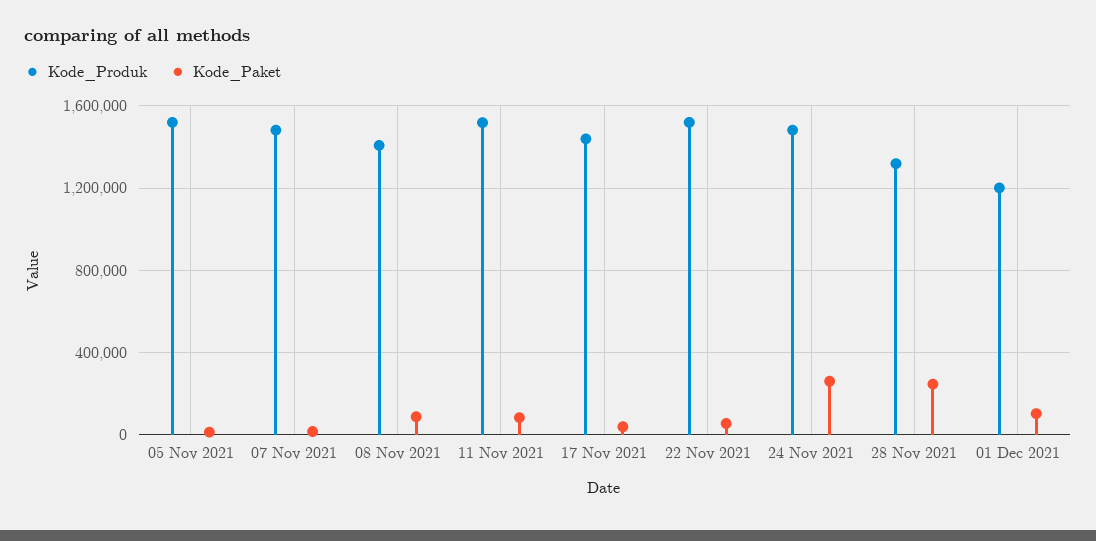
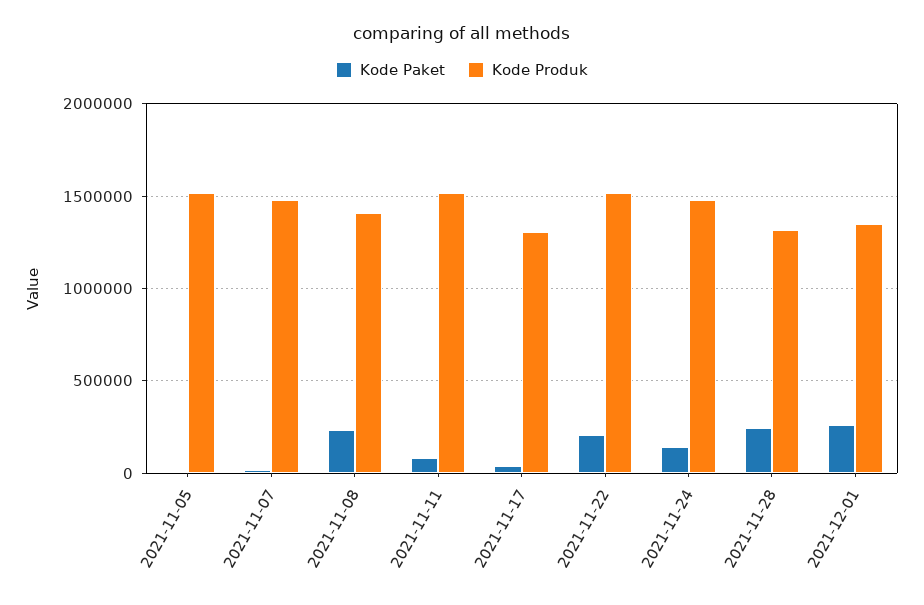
Kode_Paket, 08 Nov 2021: 100000 -> 250000
Kode_Produk, 17 Nov 2021: 1450000 -> 1300000
Kode_Paket, 22 Nov 2021: 50000 -> 200000
Kode_Paket, 24 Nov 2021: 250000 -> 150000
Kode_Produk, 01 Dec 2021: 1200000 -> 1350000
Kode_Paket, 01 Dec 2021: 100000 -> 250000

